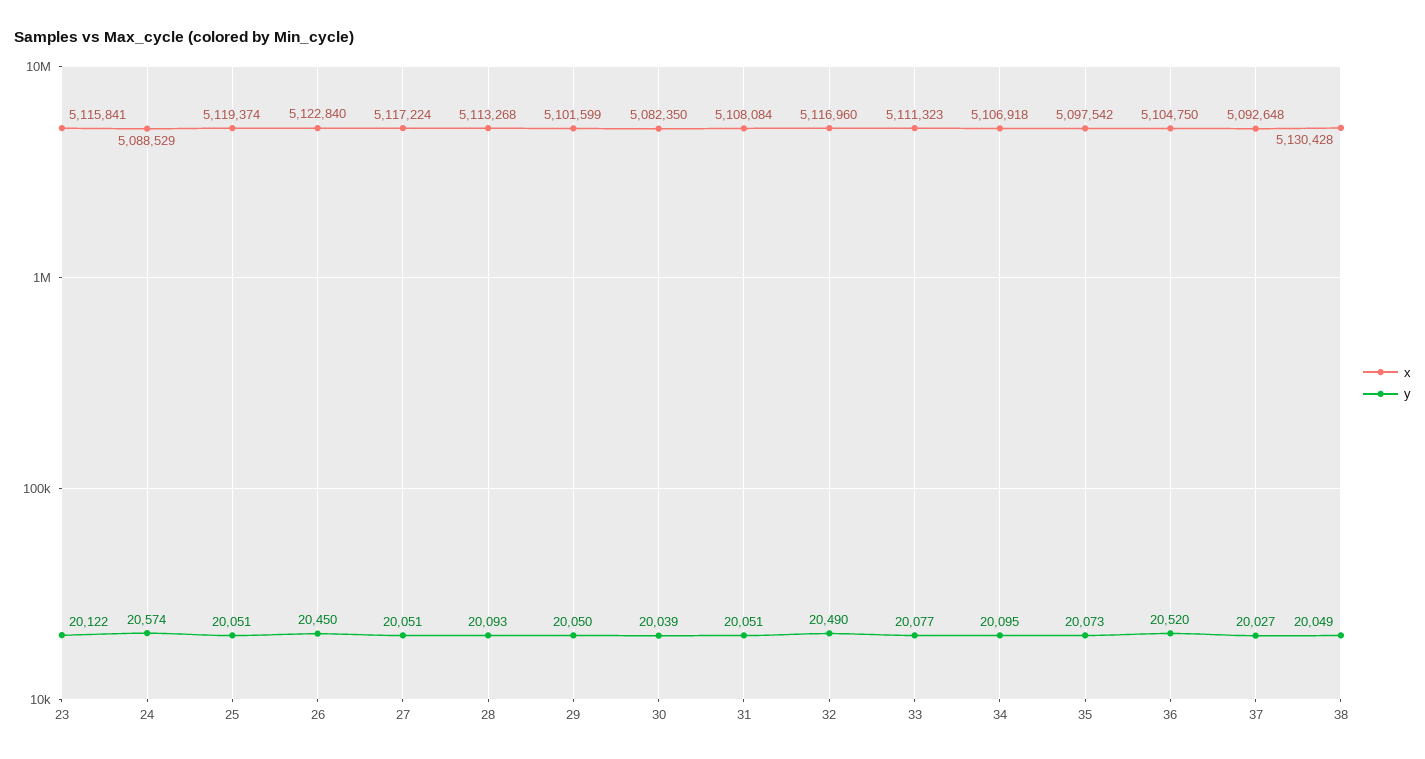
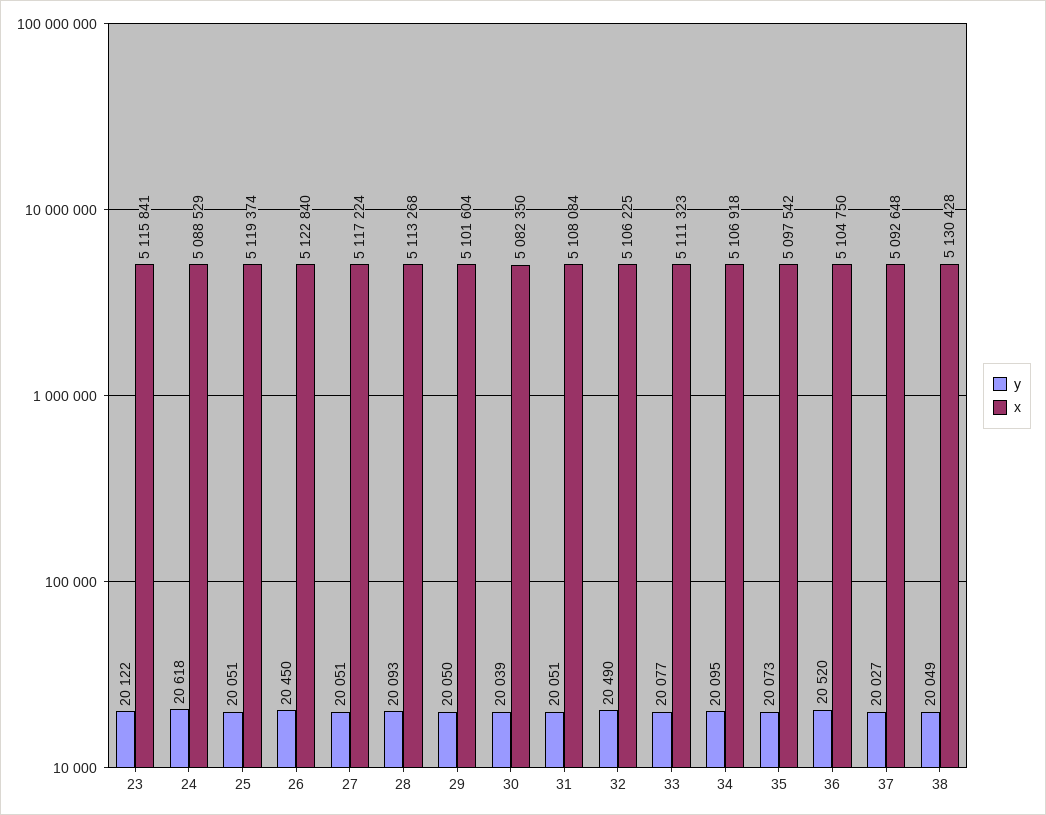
y, 24: 20574 -> 20618
x, 29: 5101599 -> 5101604
x, 32: 5116960 -> 5106225

